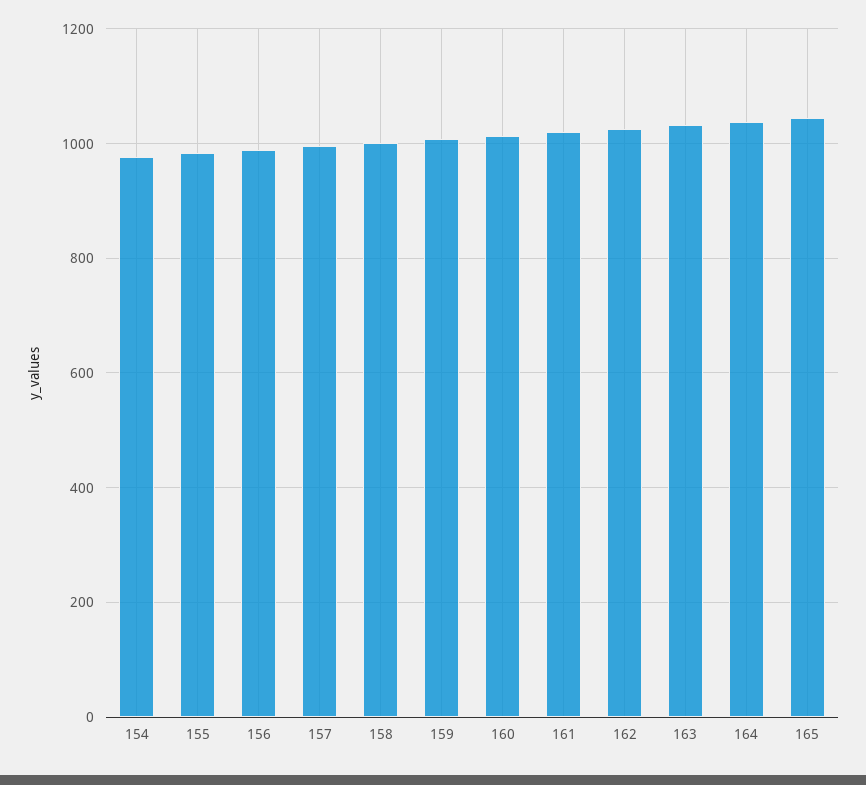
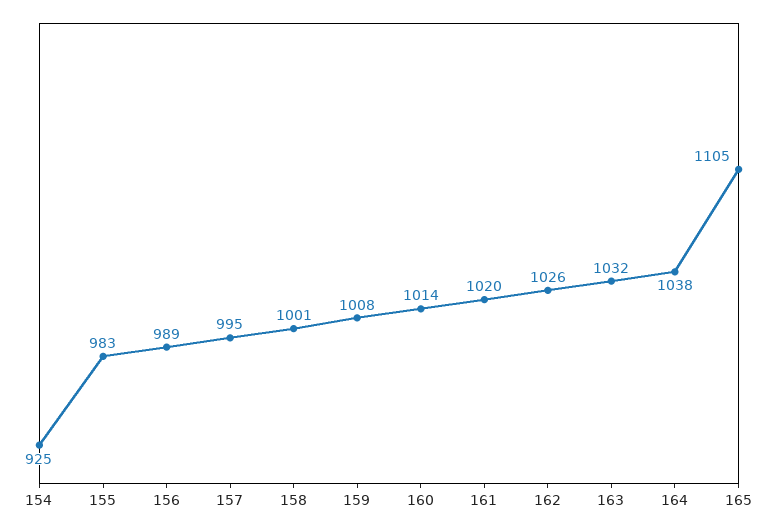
154: 980 -> 925
165: 1040 -> 1105

